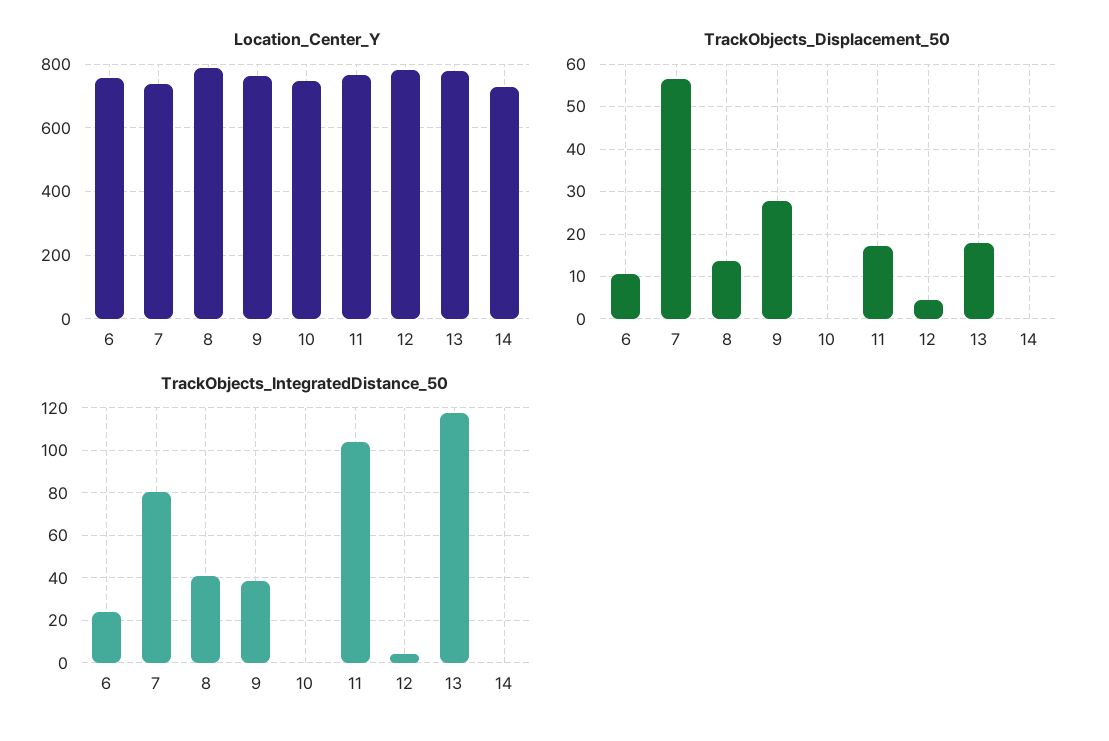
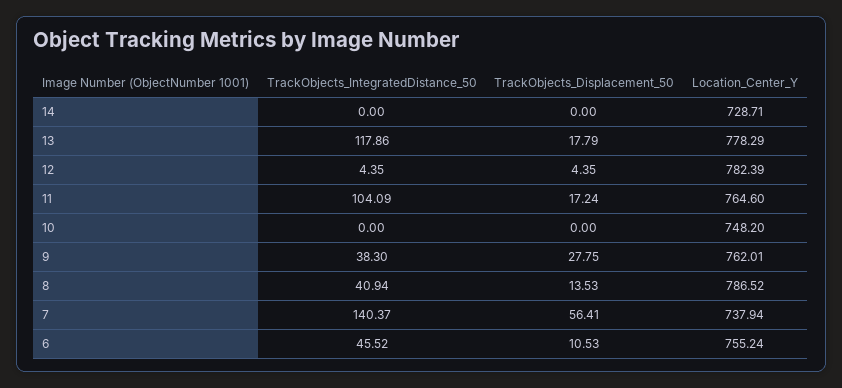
TrackObjects_IntegratedDistance_50, 6: 25 -> 45.52
TrackObjects_IntegratedDistance_50, 7: 80 -> 140.37

